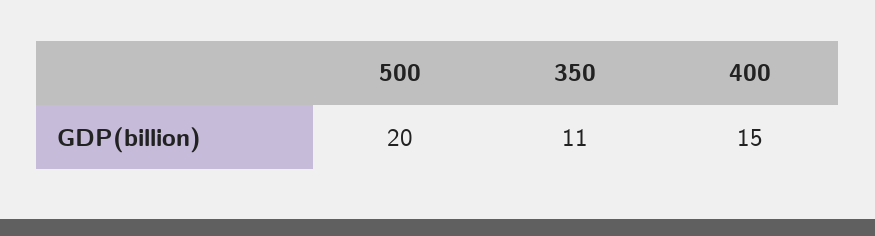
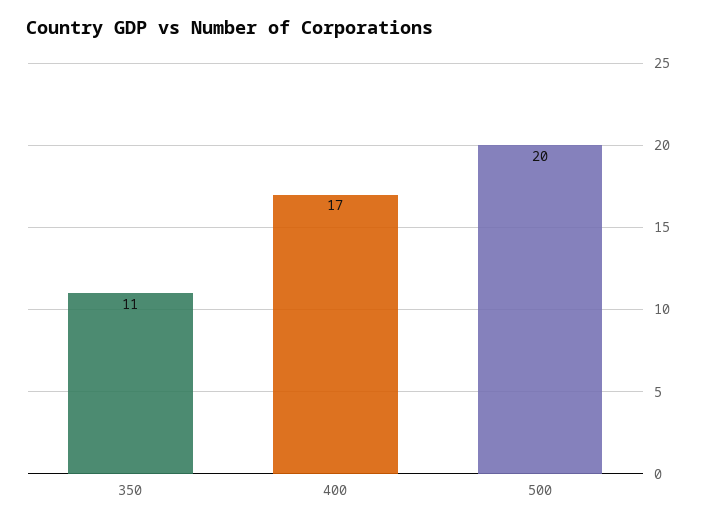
400: 15 -> 17

